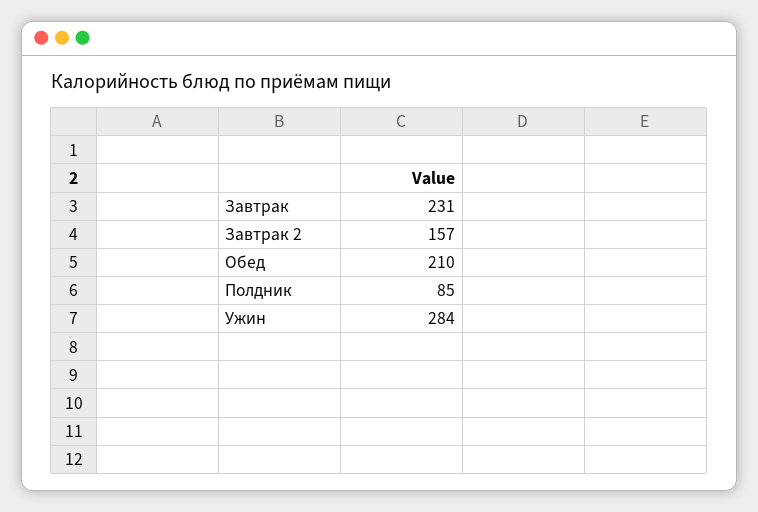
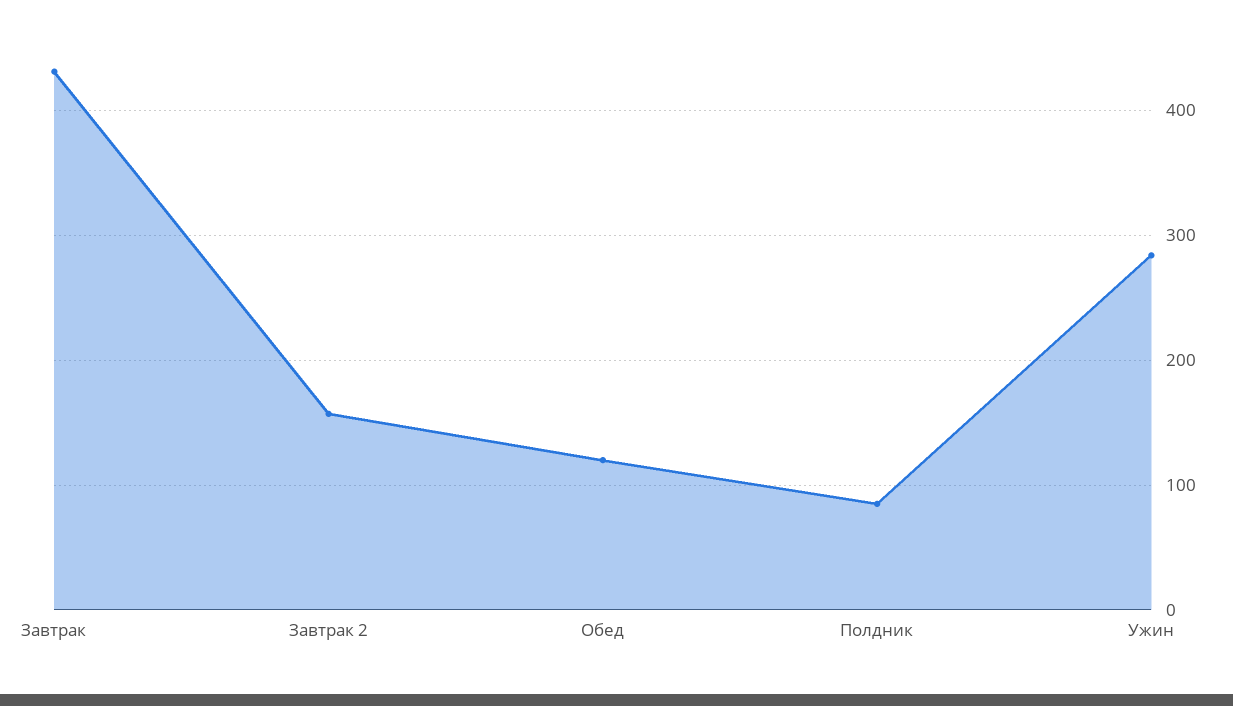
Завтрак: 231 -> 430
Обед: 210 -> 120

